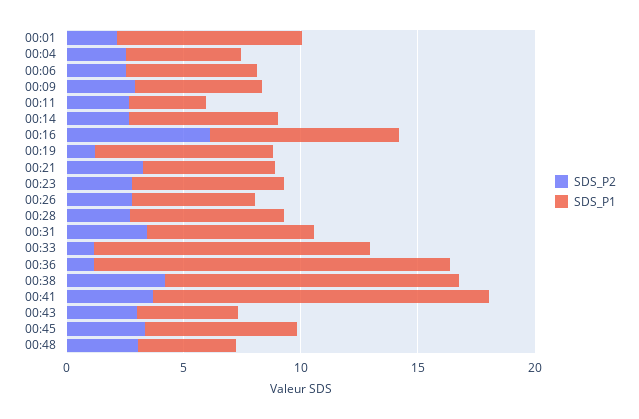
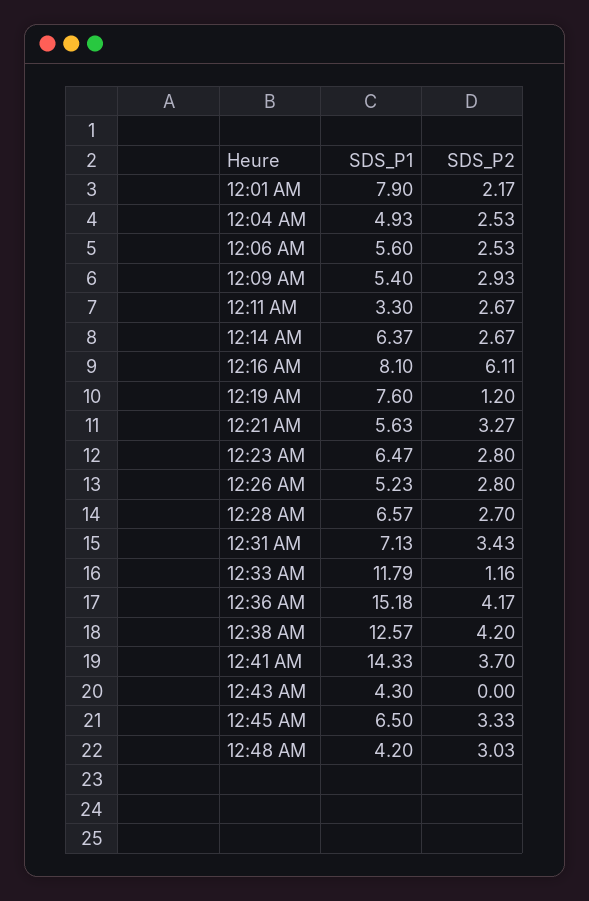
SDS_P2, 00:36: 1 -> 4.17
SDS_P2, 00:43: 3 -> 0

